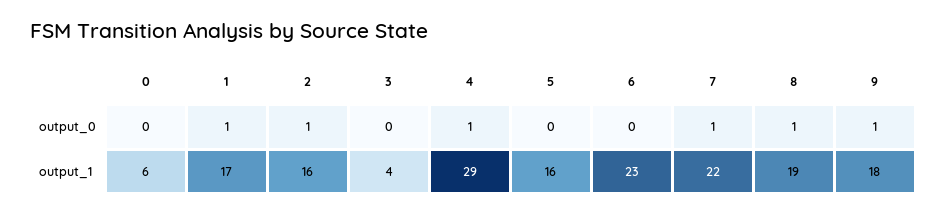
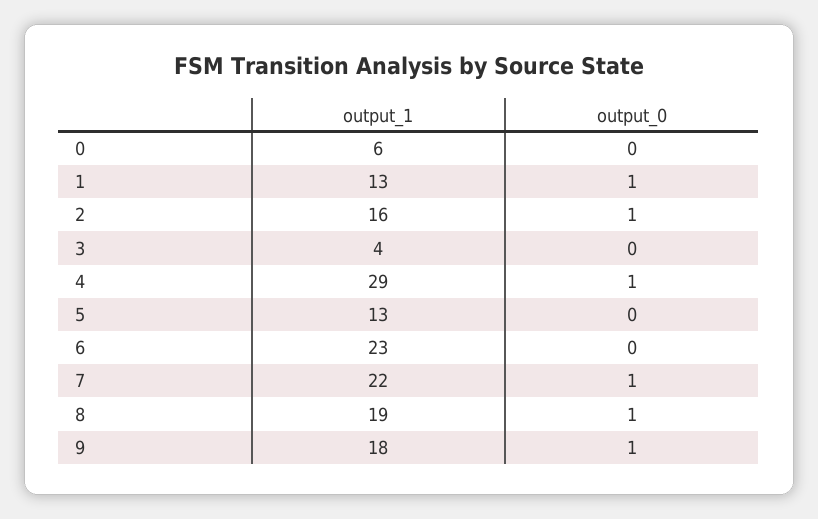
1, output_1: 17 -> 13
5, output_1: 16 -> 13

